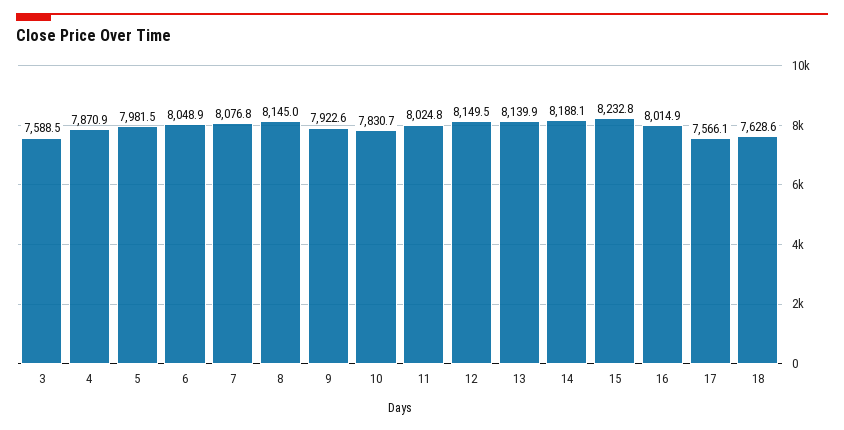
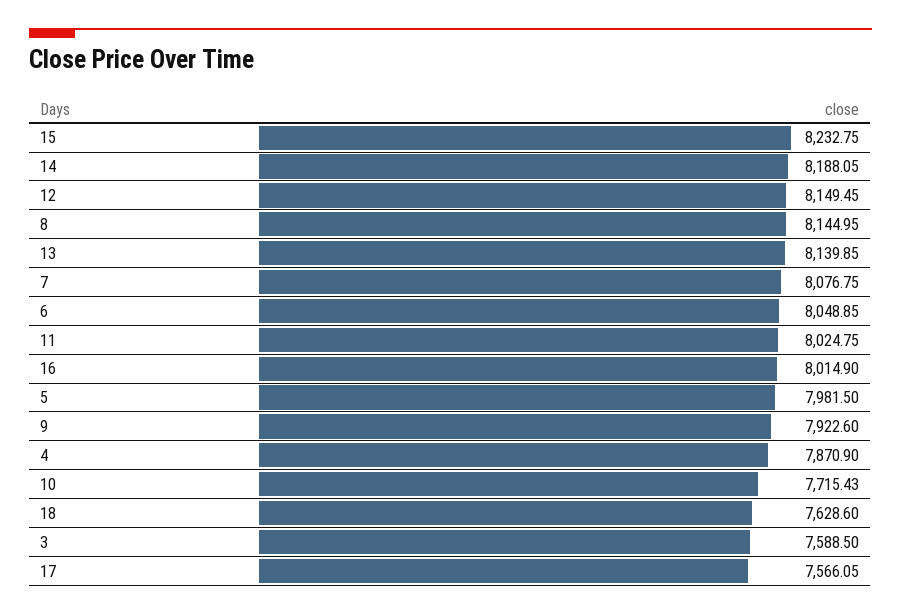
10: 7830.7 -> 7715.43

